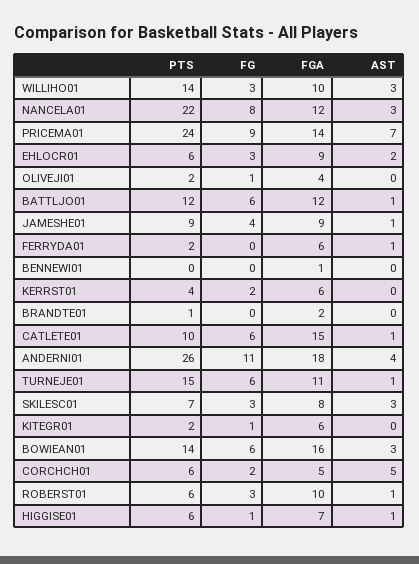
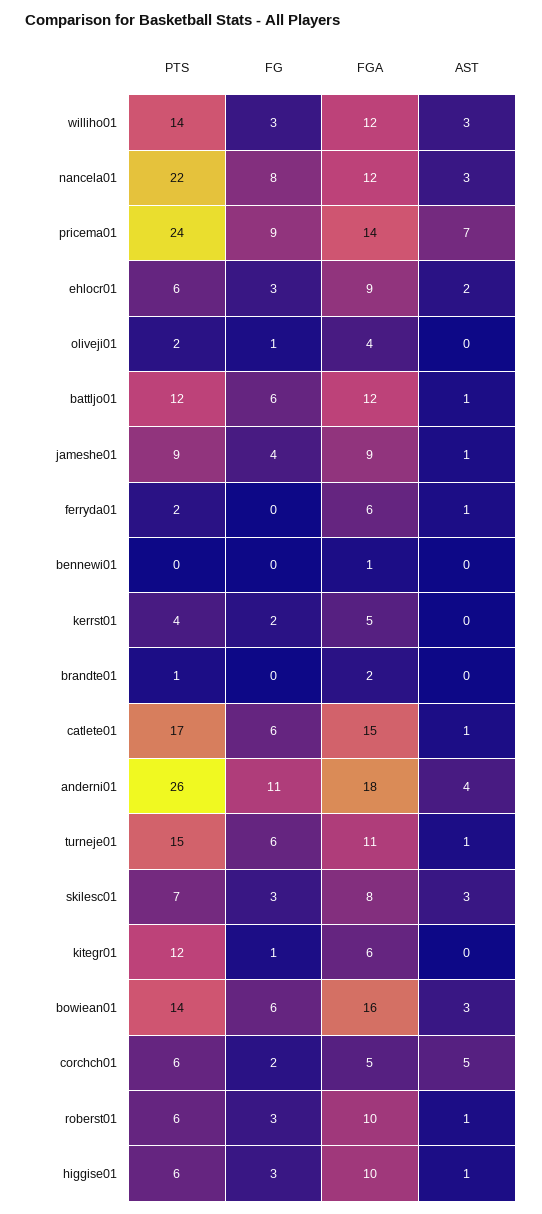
FGA, WILLIHO01: 10 -> 12
FGA, KERRST01: 6 -> 5
PTS, CATLETE01: 10 -> 17
PTS, KITEGR01: 2 -> 12
FG, HIGGISE01: 1 -> 3
FGA, HIGGISE01: 7 -> 10

